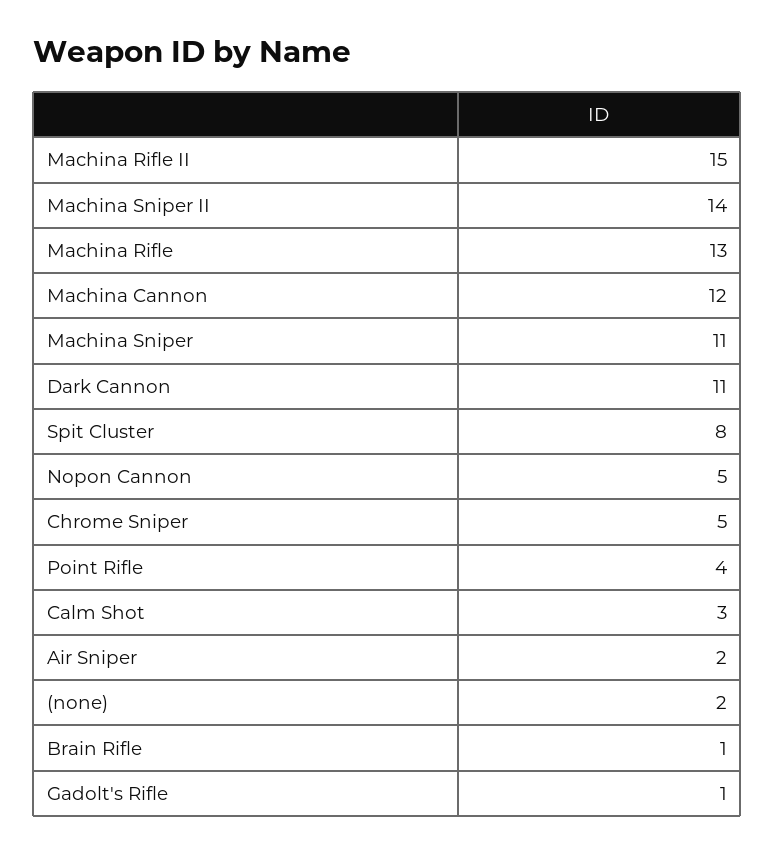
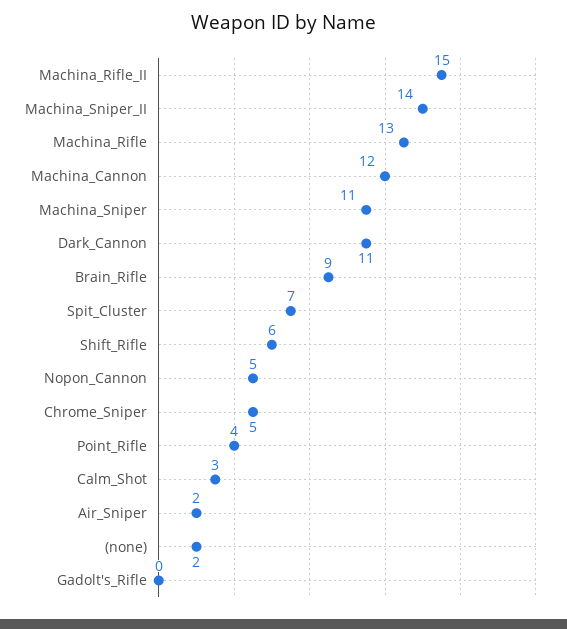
Spit Cluster: 8 -> 7
Brain Rifle: 1 -> 9
Gadolt's Rifle: 1 -> 0
Shift_Rifle: none -> 6

